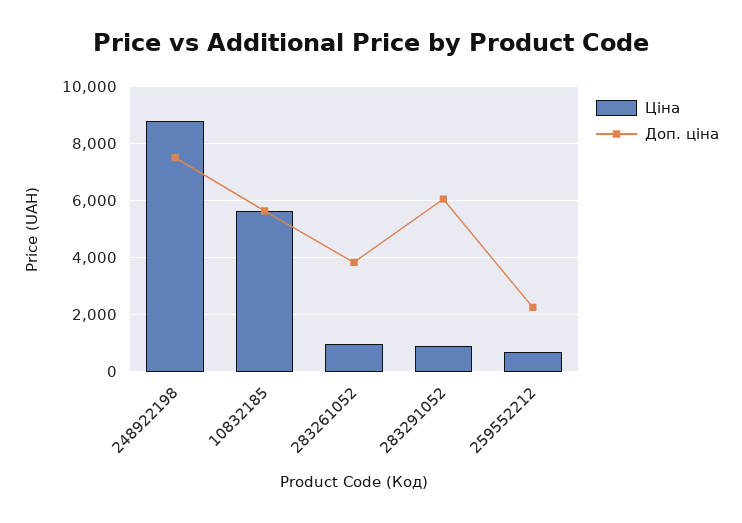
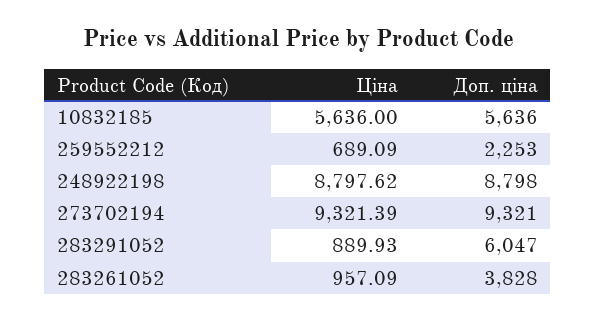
Доп. ціна, 248922198: 7500 -> 8798
Ціна, 273702194: none -> 9321.39
Доп. ціна, 273702194: none -> 9321

